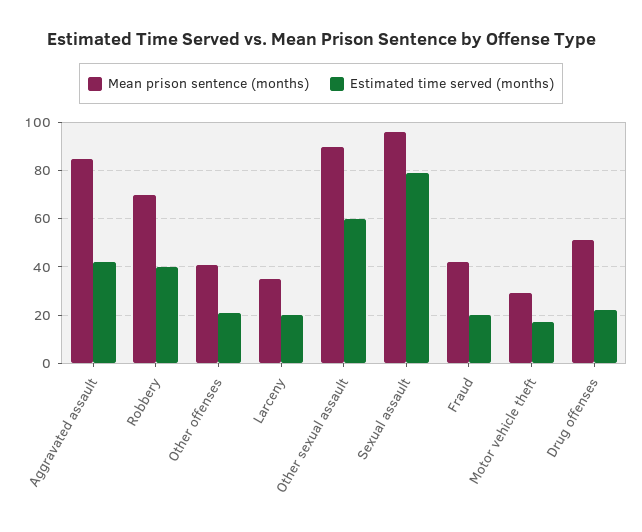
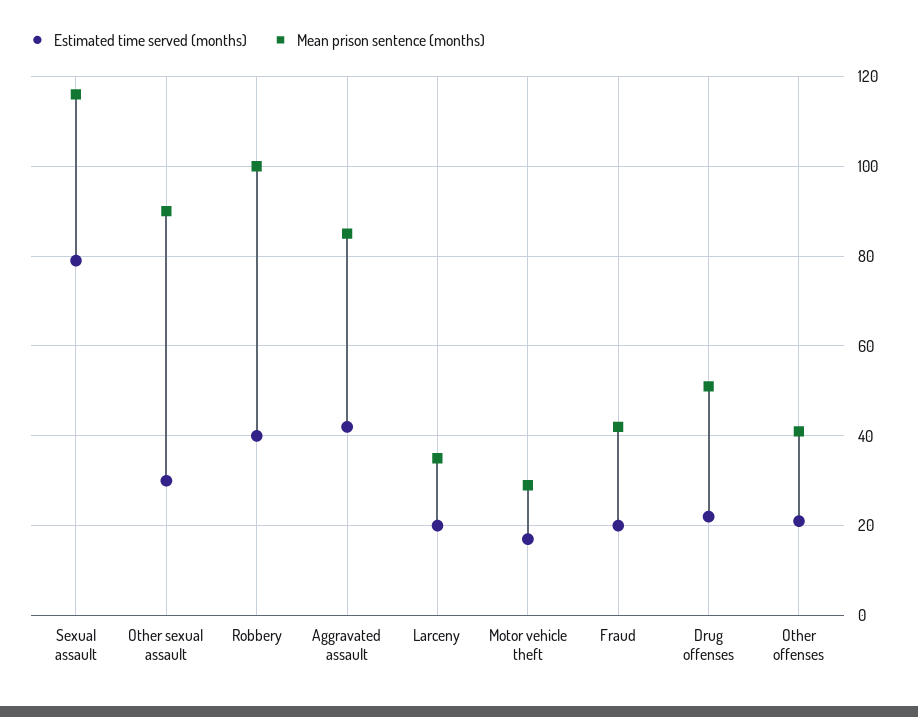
Mean prison sentence (months), Robbery: 70 -> 100
Estimated time served (months), Other sexual assault: 60 -> 30
Mean prison sentence (months), Sexual assault: 95 -> 115

